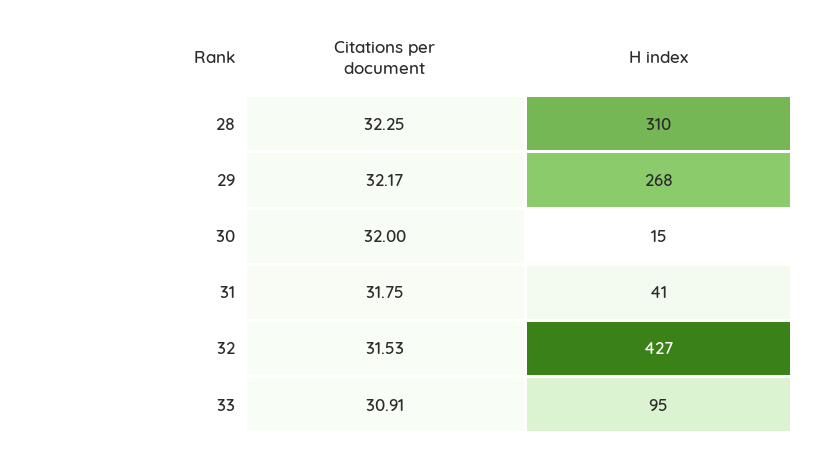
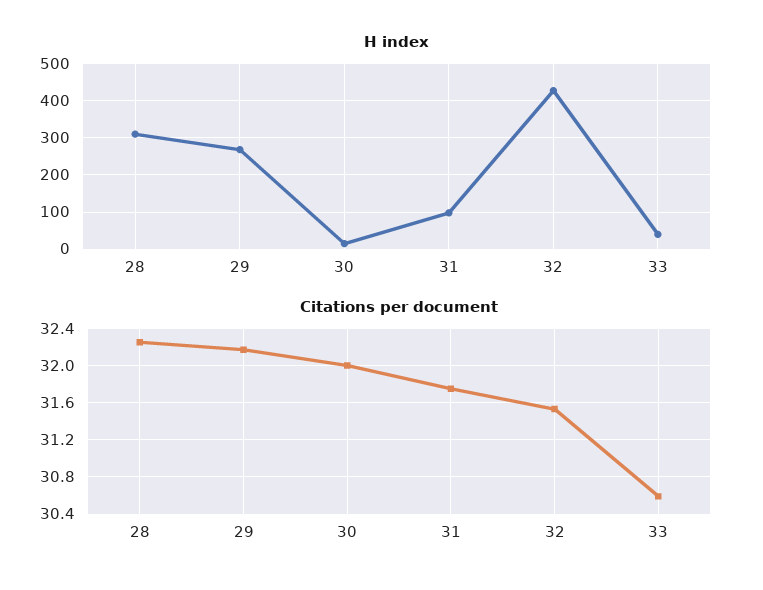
H index, 31: 41 -> 100
Citations per document, 33: 30.91 -> 30.6
H index, 33: 95 -> 40

